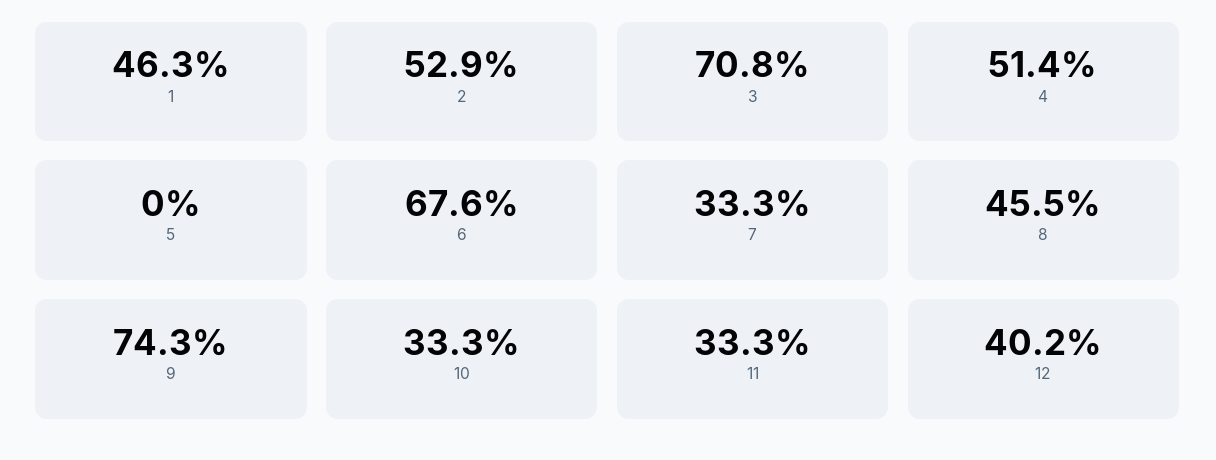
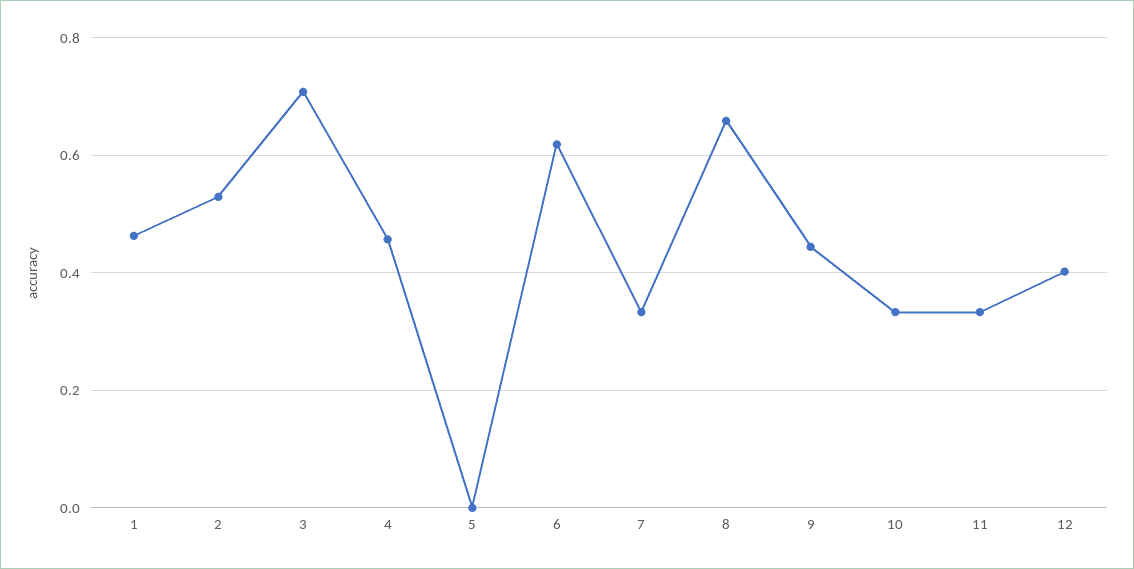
4: 0.514 -> 0.46
6: 0.676 -> 0.62
8: 0.455 -> 0.66
9: 0.743 -> 0.44

